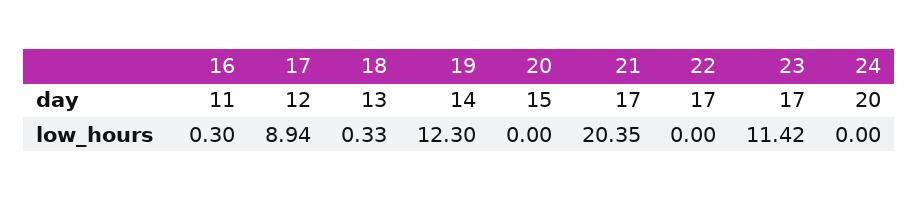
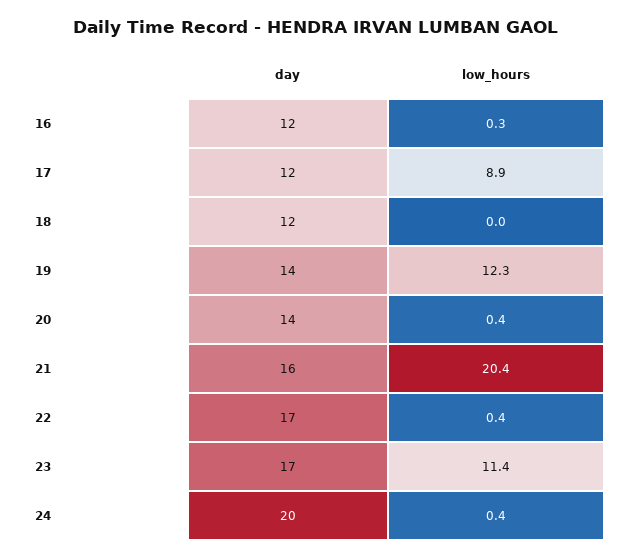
16, day: 11 -> 12
18, day: 13 -> 12
20, day: 15 -> 14
21, day: 17 -> 16
18, low_hours: 0.33 -> 0
20, low_hours: 0 -> 0.4
22, low_hours: 0 -> 0.4
24, low_hours: 0 -> 0.4

